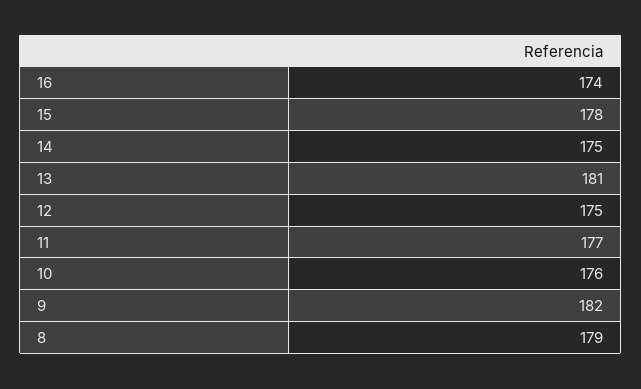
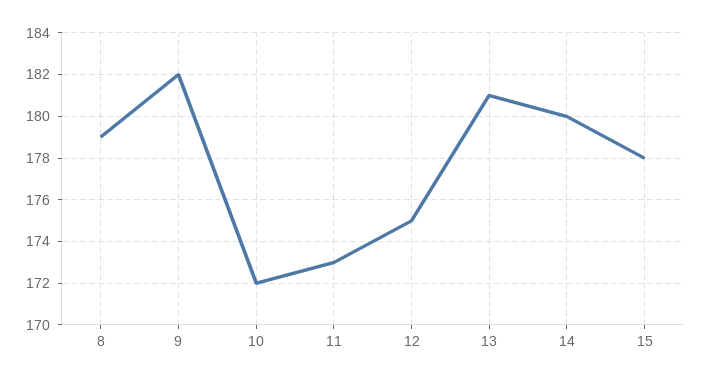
16: 174 -> none
14: 175 -> 180
11: 177 -> 173
10: 176 -> 172

